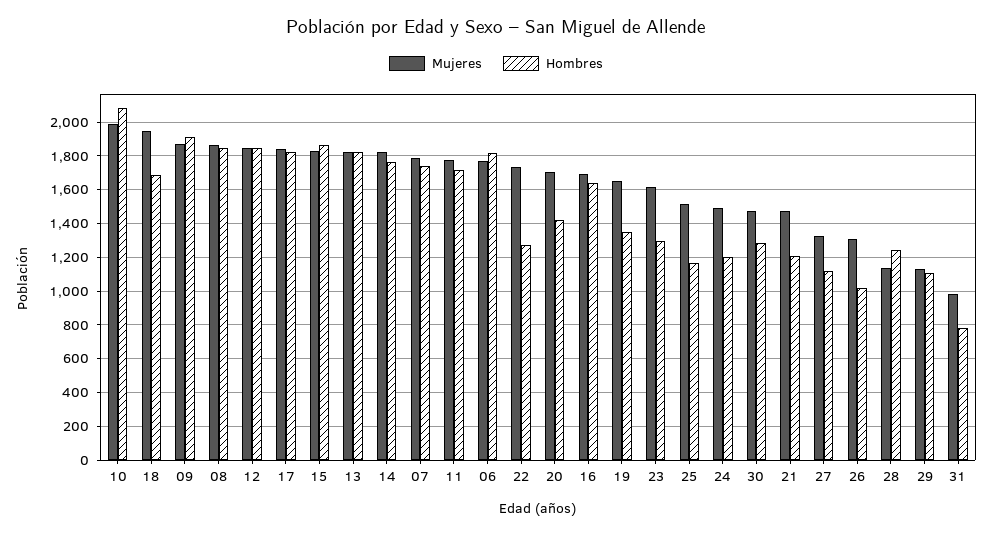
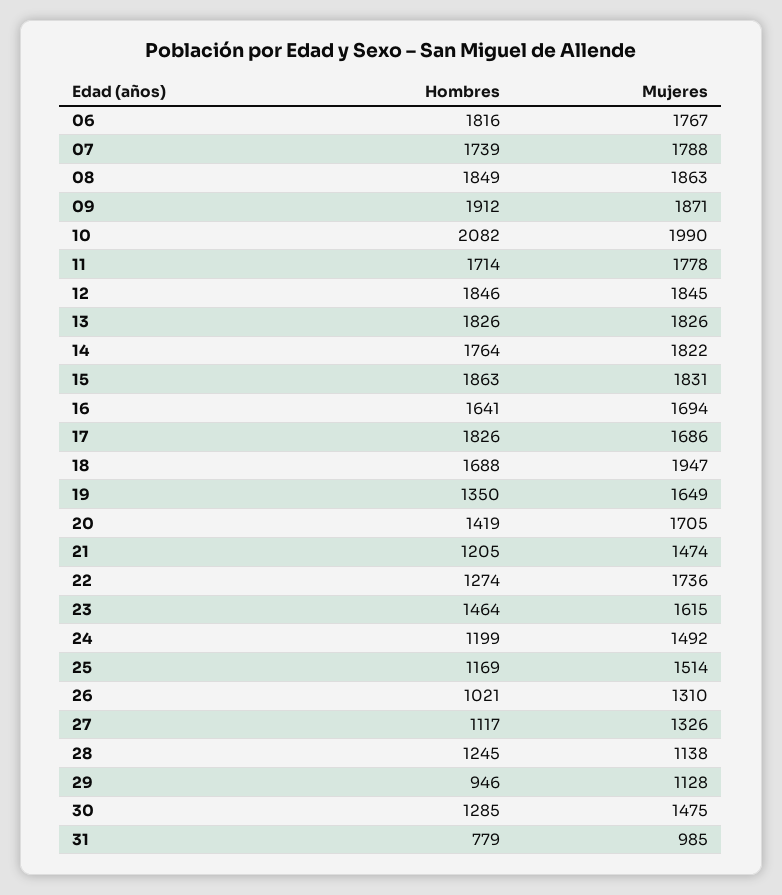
Mujeres, 17: 1850 -> 1686
Hombres, 23: 1300 -> 1464
Hombres, 29: 1100 -> 946

